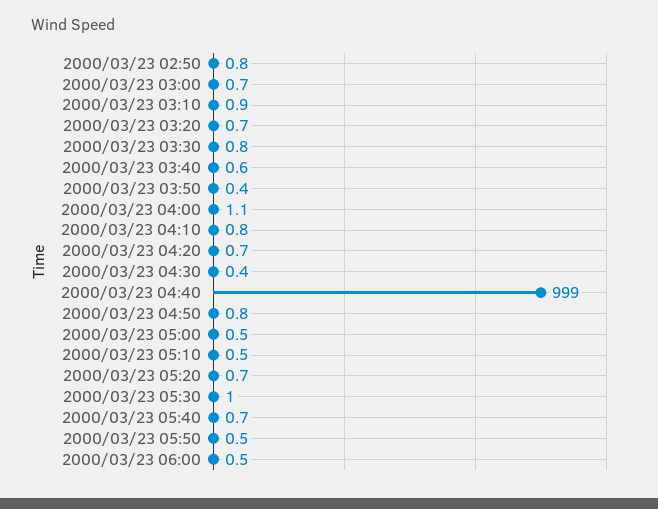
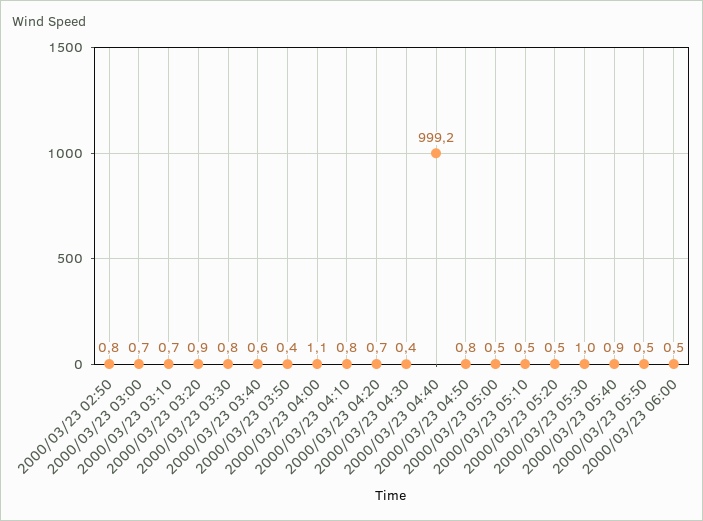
2000/03/23 03:10: 0.9 -> 0.7
2000/03/23 03:20: 0.7 -> 0.9
2000/03/23 04:40: 999 -> 999.2
2000/03/23 05:20: 0.7 -> 0.5
2000/03/23 05:40: 0.7 -> 0.9

